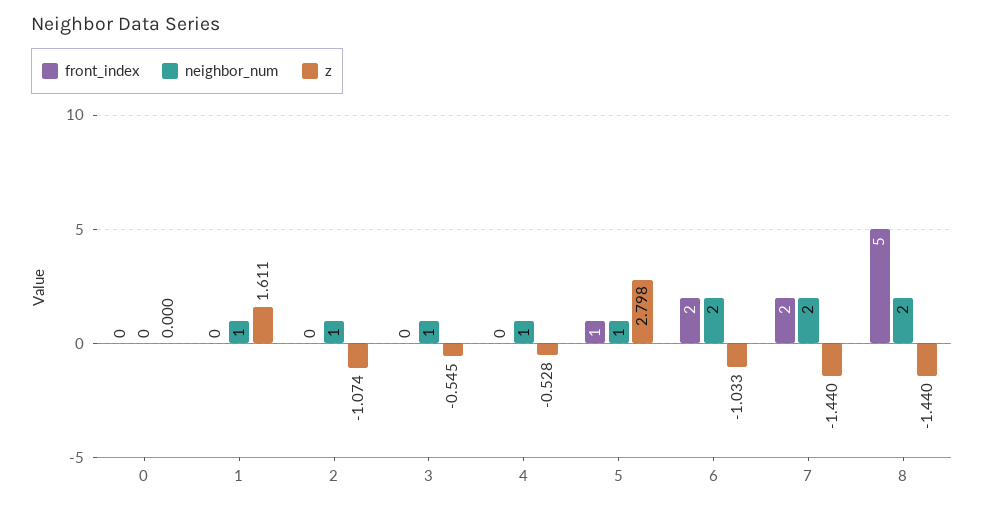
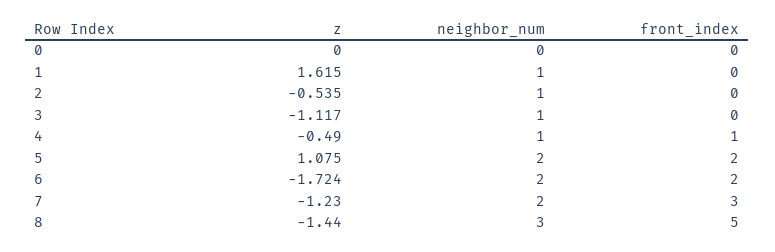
z, 1: 1.611 -> 1.615
z, 2: -1.074 -> -0.535
z, 3: -0.545 -> -1.117
front_index, 4: 0 -> 1
z, 4: -0.528 -> -0.49
front_index, 5: 1 -> 2
neighbor_num, 5: 1 -> 2
z, 5: 2.798 -> 1.075
z, 6: -1.033 -> -1.724
front_index, 7: 2 -> 3
z, 7: -1.44 -> -1.23
neighbor_num, 8: 2 -> 3

